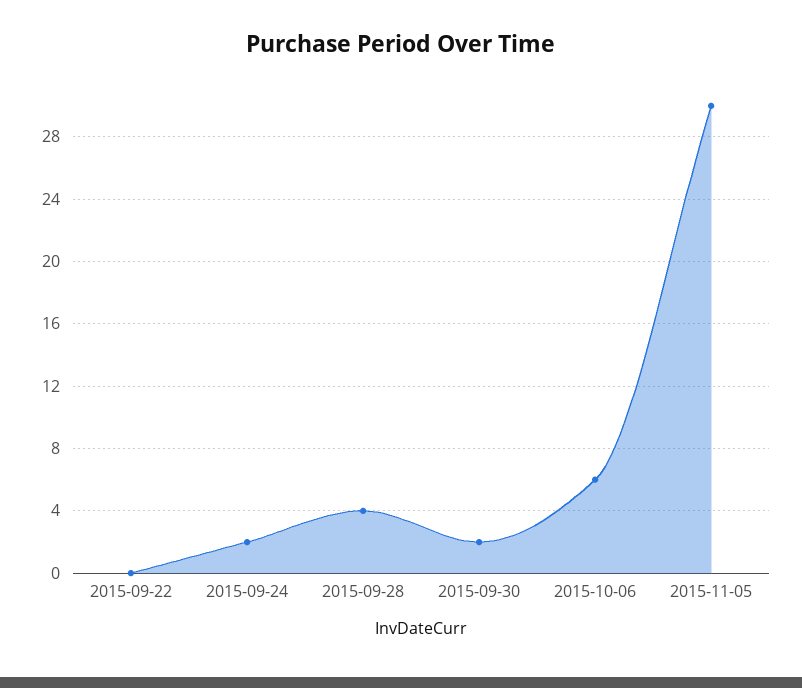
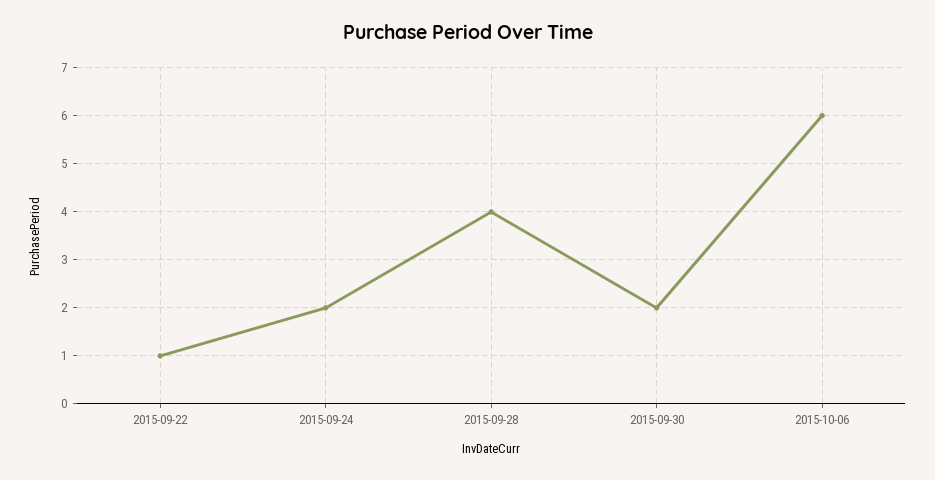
2015-09-22: 0 -> 1
2015-11-05: 30 -> none

